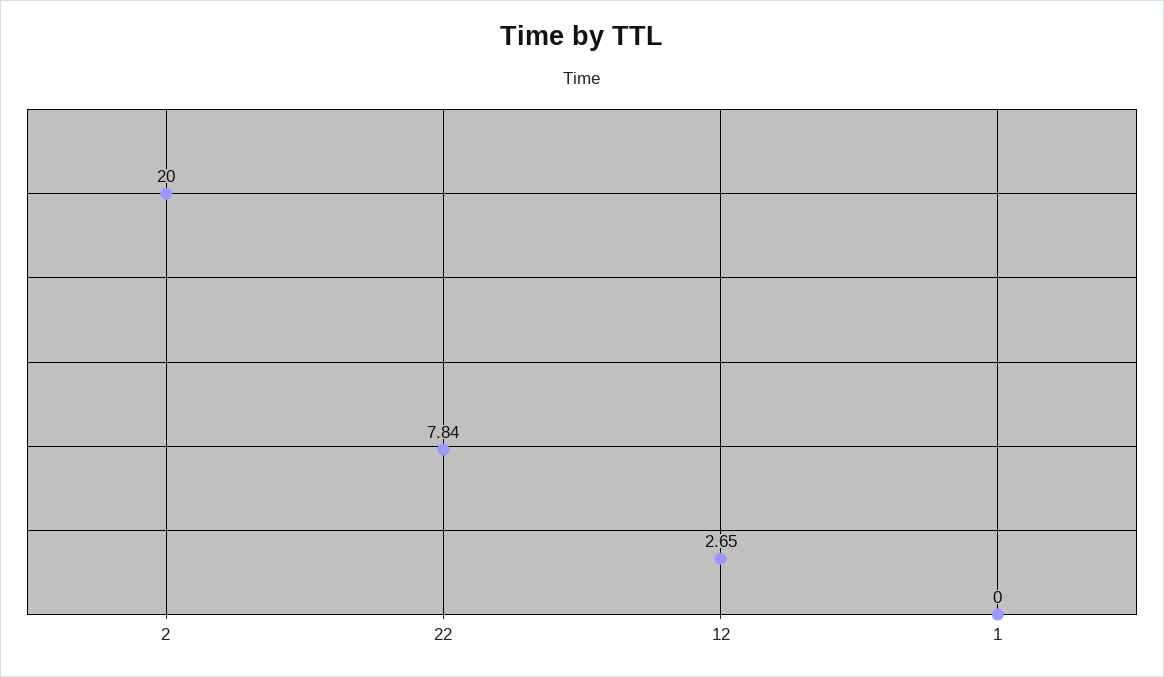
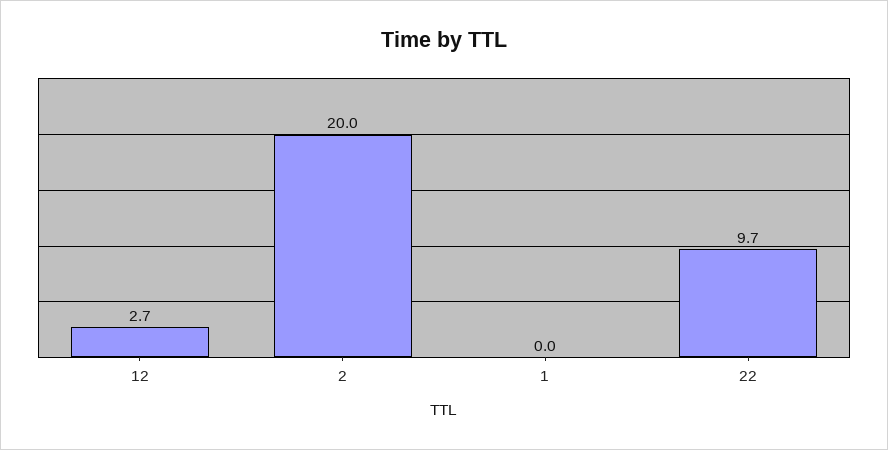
22: 7.84 -> 9.7

